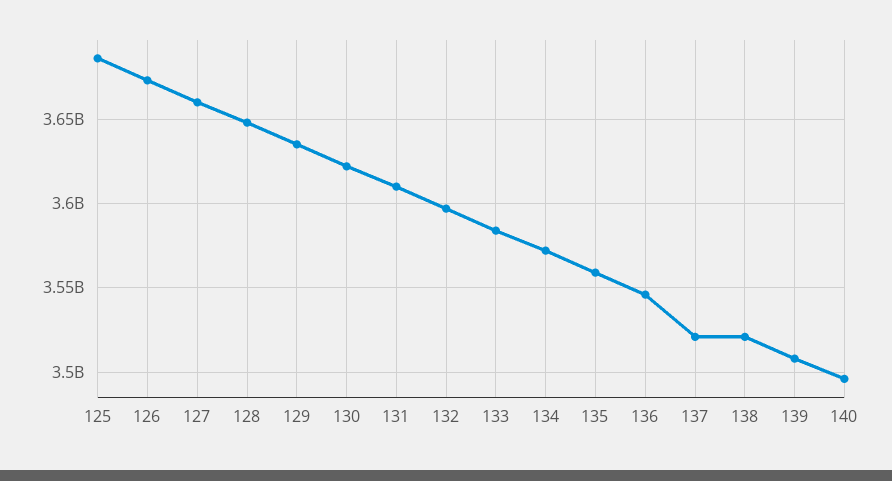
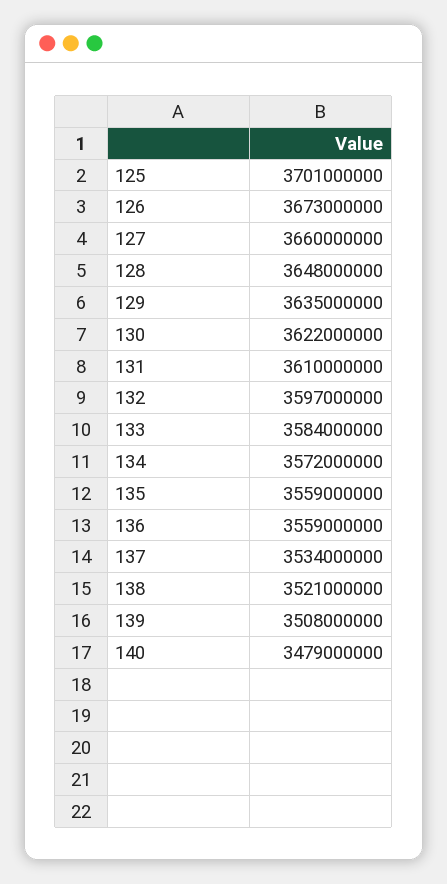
125: 3685000000 -> 3701000000
136: 3545000000 -> 3559000000
137: 3520000000 -> 3534000000
140: 3495000000 -> 3479000000

